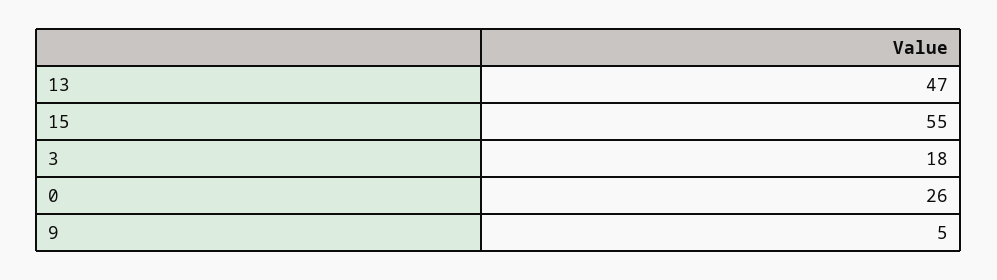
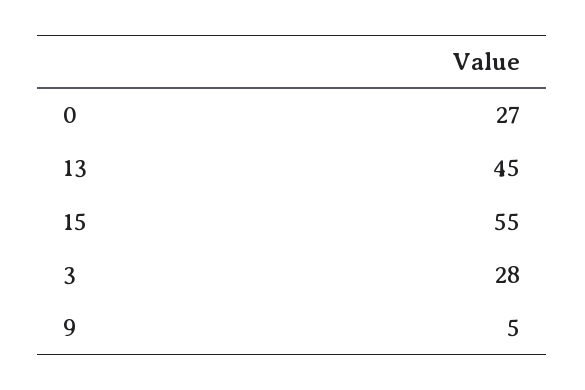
13: 47 -> 45
3: 18 -> 28
0: 26 -> 27

